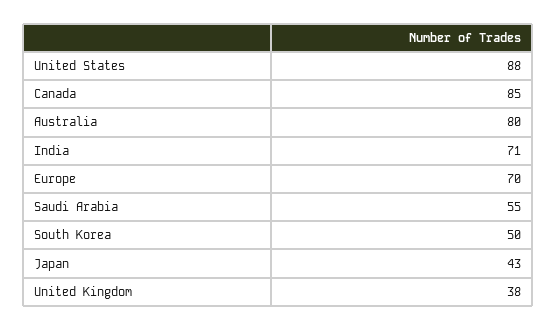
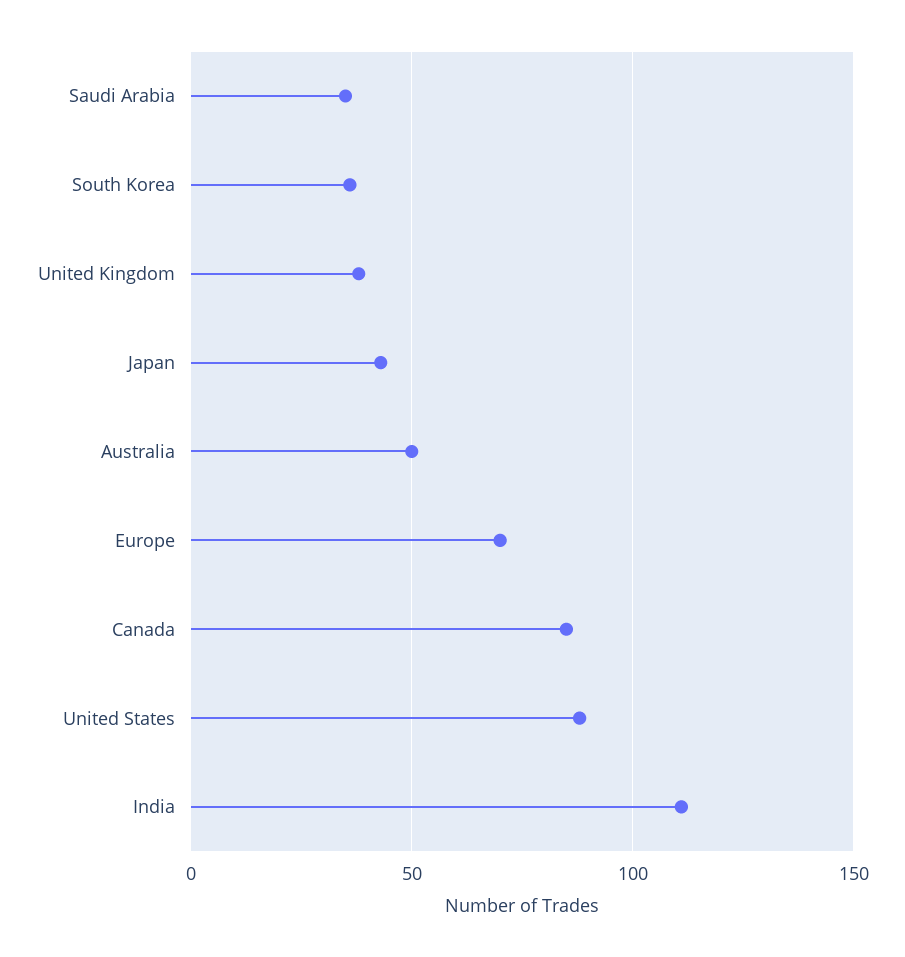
Australia: 80 -> 50
India: 71 -> 110
Saudi Arabia: 55 -> 35
South Korea: 50 -> 35

